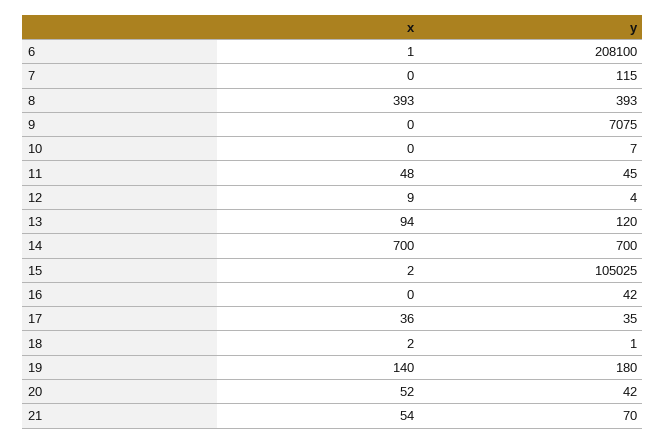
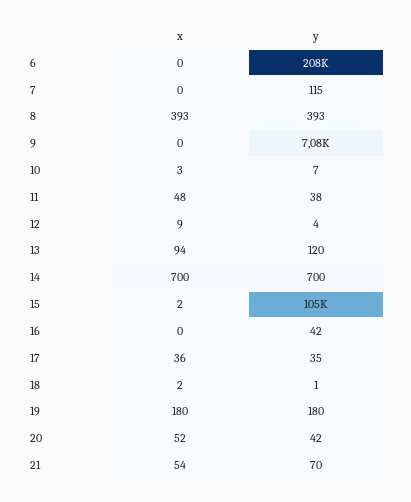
x, 6: 1 -> 0
x, 10: 0 -> 3
y, 11: 45 -> 38
x, 19: 140 -> 180

